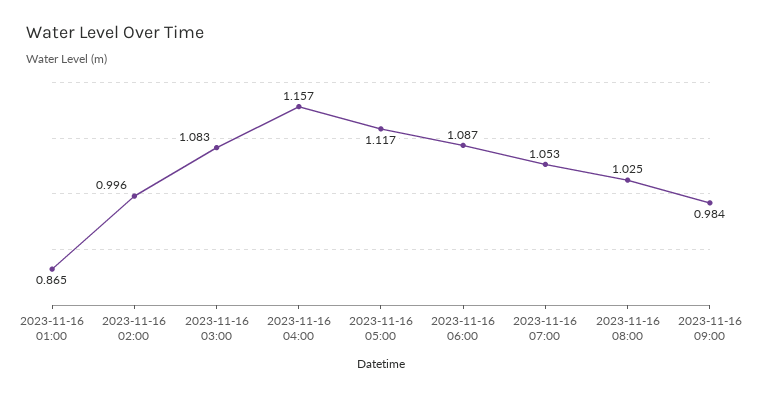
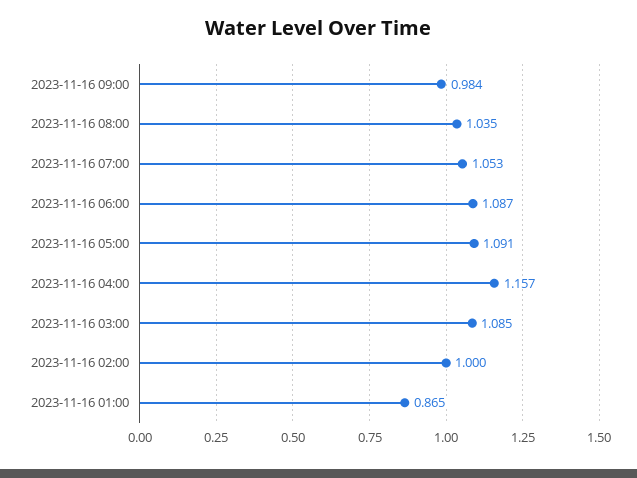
2023-11-16 02:00: 0.996 -> 1
2023-11-16 03:00: 1.083 -> 1.085
2023-11-16 05:00: 1.117 -> 1.091
2023-11-16 08:00: 1.025 -> 1.035

